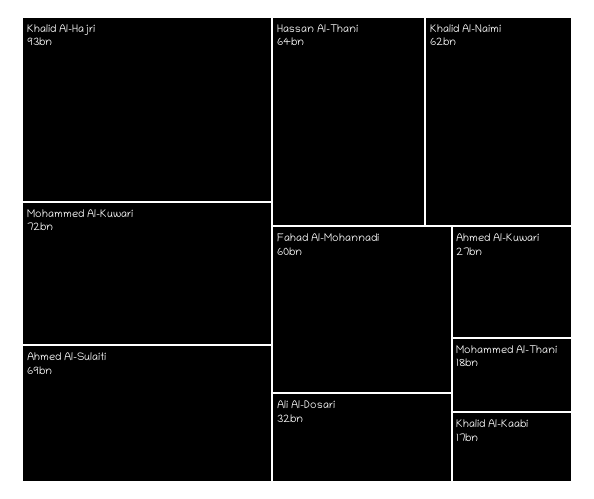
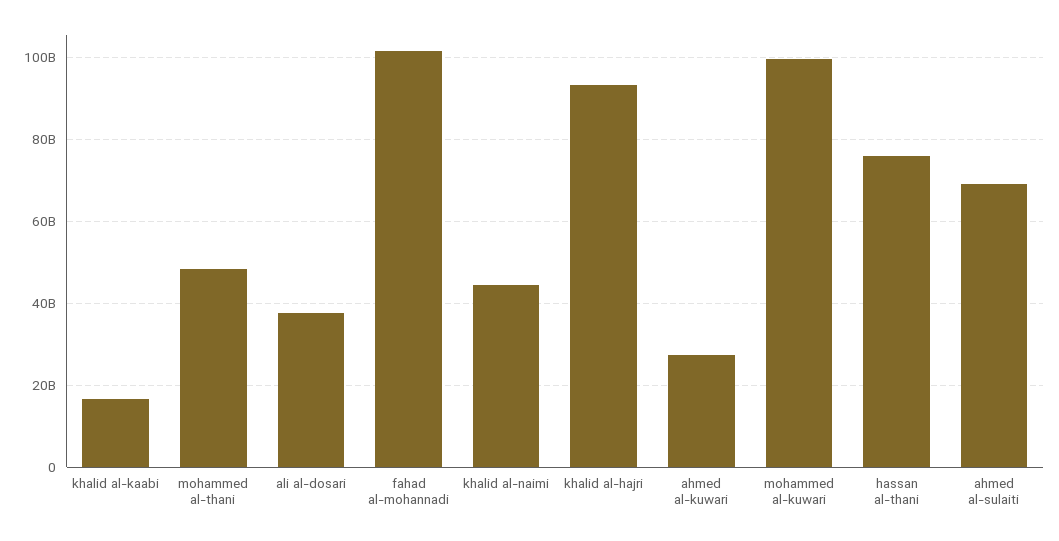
Mohammed Al-Kuwari: 72000000000 -> 100000000000
Hassan Al-Thani: 64000000000 -> 76000000000
Khalid Al-Naimi: 62000000000 -> 44000000000
Fahad Al-Mohannadi: 60000000000 -> 102000000000
Ali Al-Dosari: 32000000000 -> 38000000000
Mohammed Al-Thani: 18000000000 -> 48000000000

